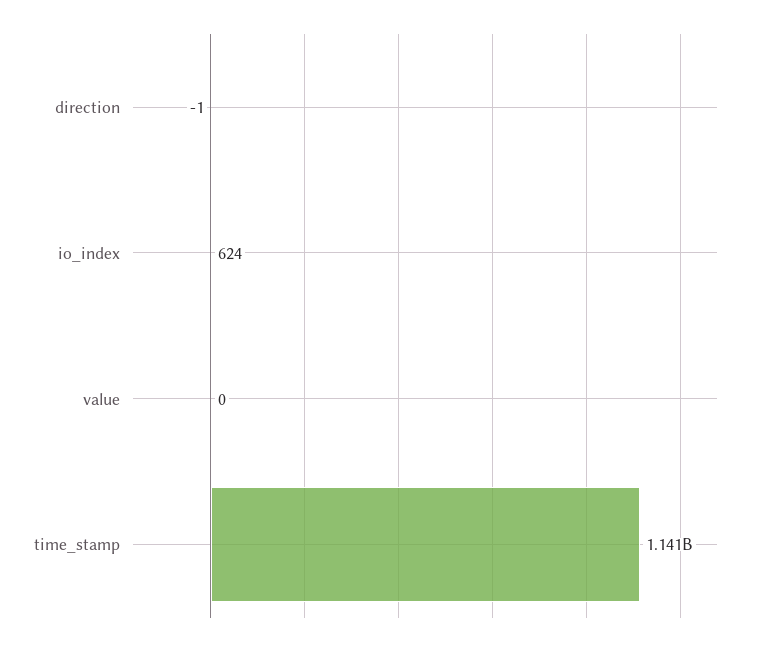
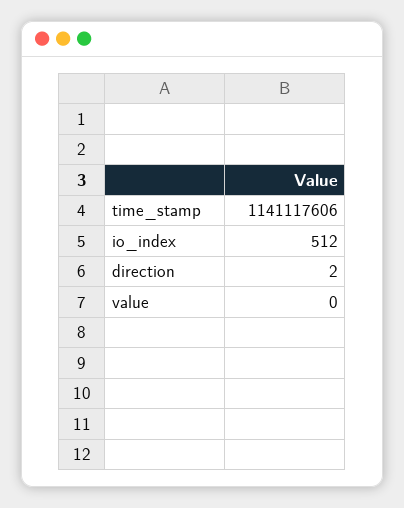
direction: -1 -> 2
io_index: 624 -> 512

